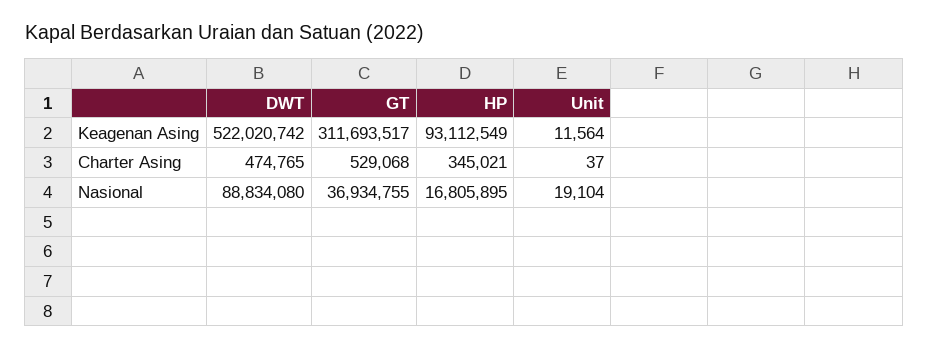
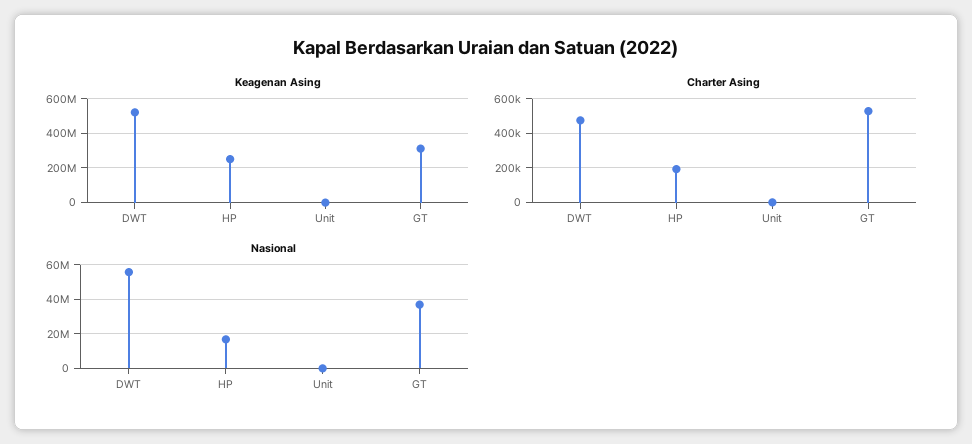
Keagenan Asing, HP: 93112549 -> 250000000
Charter Asing, HP: 345021 -> 200000
Nasional, DWT: 88834080 -> 55000000

